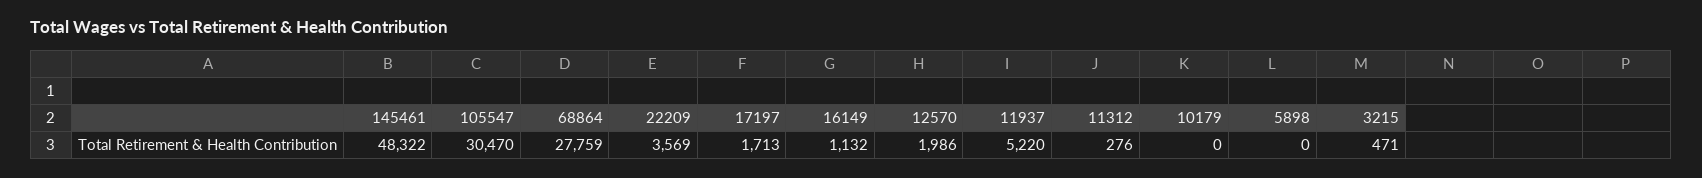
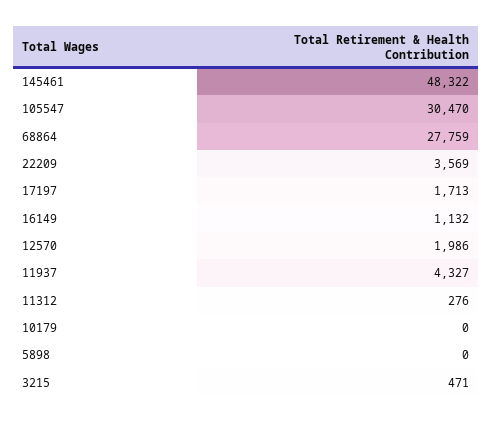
11937: 5220 -> 4327

